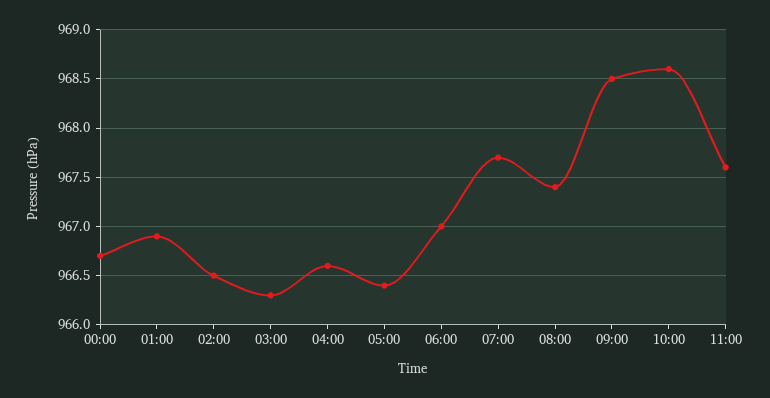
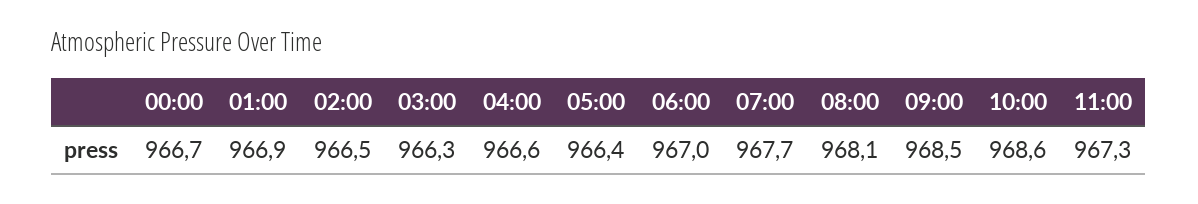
08:00: 967.4 -> 968.1
11:00: 967.6 -> 967.3

